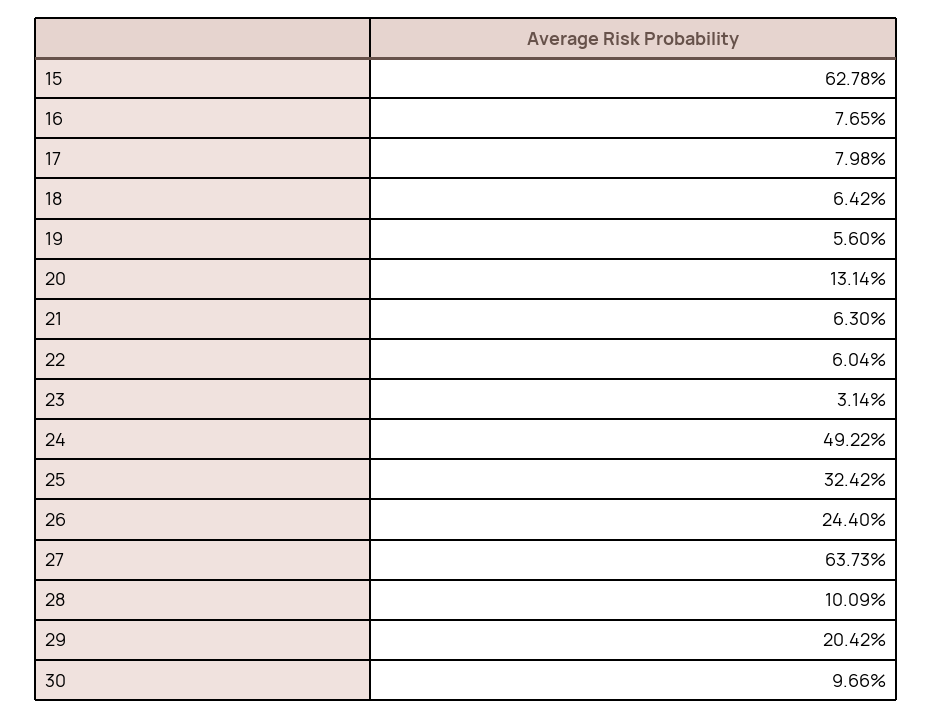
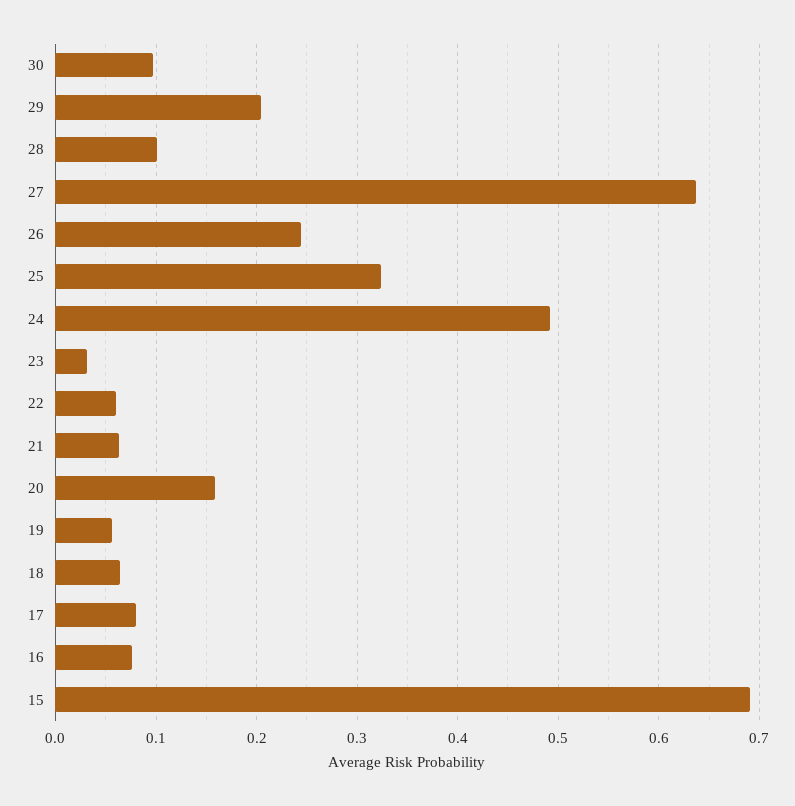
15: 0.6278 -> 0.69
20: 0.1314 -> 0.16

